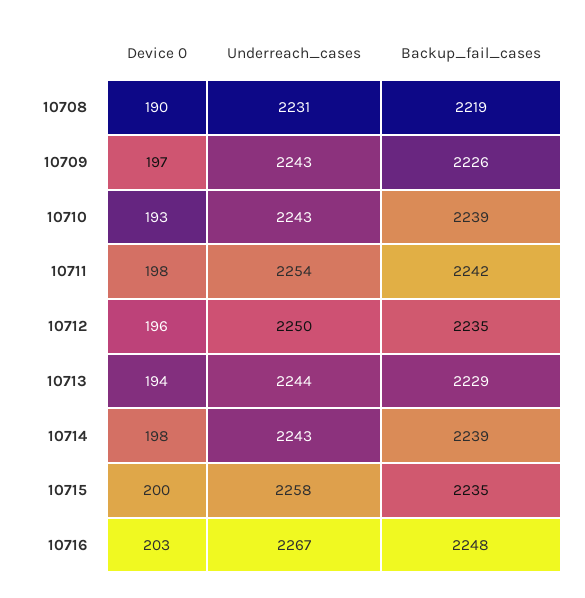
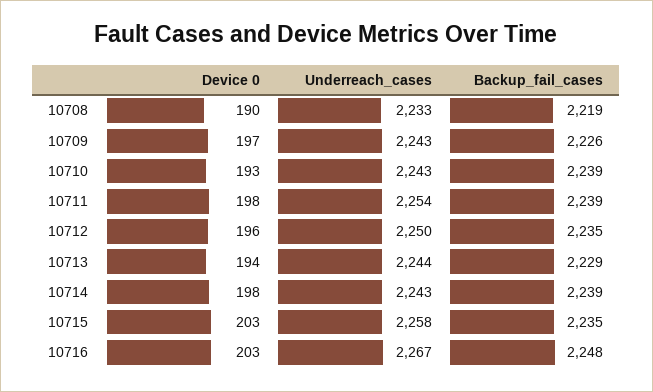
Underreach_cases, 10708: 2231 -> 2233
Backup_fail_cases, 10711: 2242 -> 2239
Device 0, 10715: 200 -> 203

